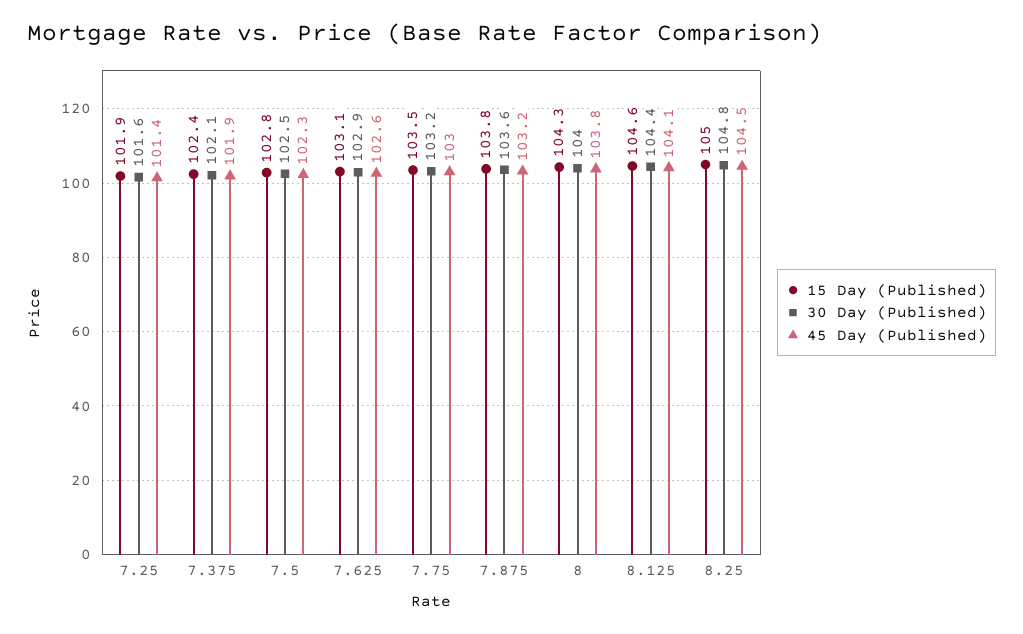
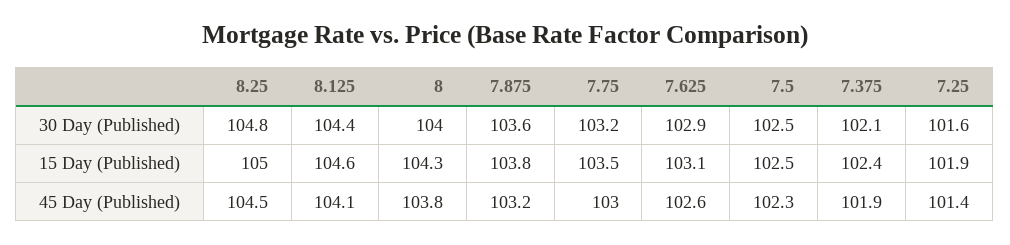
15 Day (Published), 7.5: 102.8 -> 102.5

